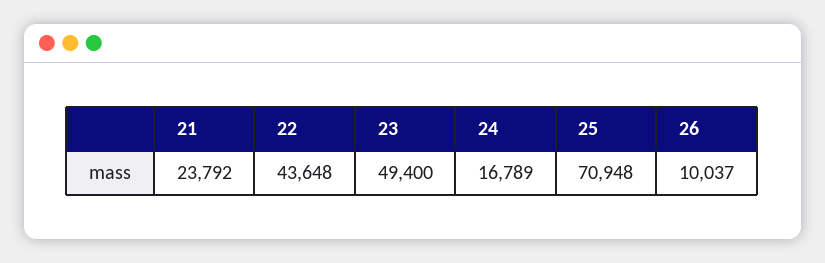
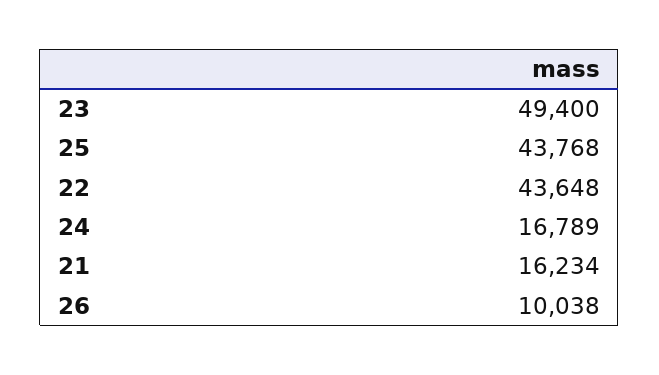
21: 23792 -> 16234
25: 70948 -> 43768
26: 10037 -> 10038

